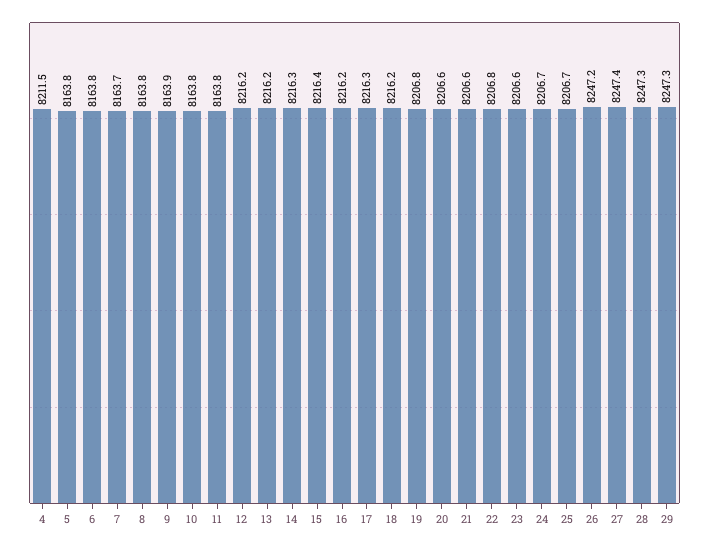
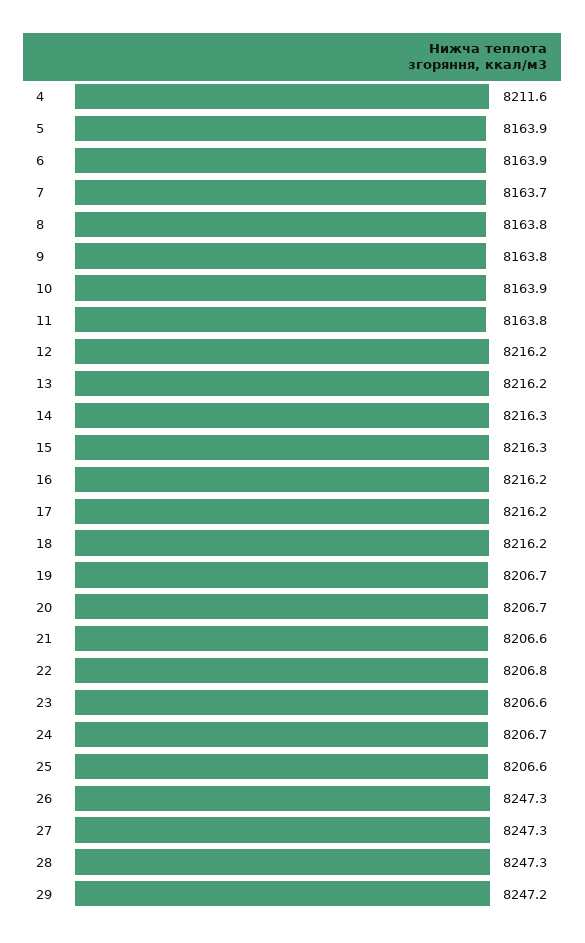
4: 8211.5 -> 8211.6
5: 8163.8 -> 8163.9
6: 8163.8 -> 8163.9
9: 8163.9 -> 8163.8
10: 8163.8 -> 8163.9
15: 8216.4 -> 8216.3
17: 8216.3 -> 8216.2
19: 8206.8 -> 8206.7
20: 8206.6 -> 8206.7
25: 8206.7 -> 8206.6
26: 8247.2 -> 8247.3
27: 8247.4 -> 8247.3
29: 8247.3 -> 8247.2

